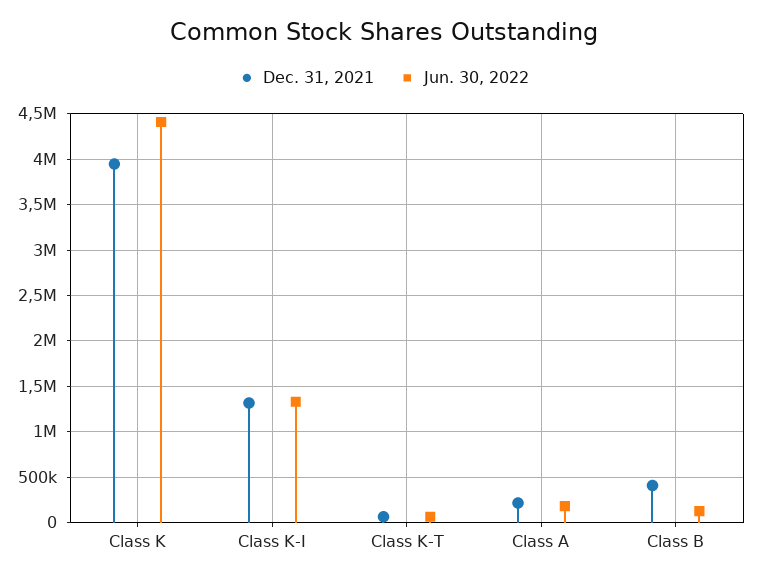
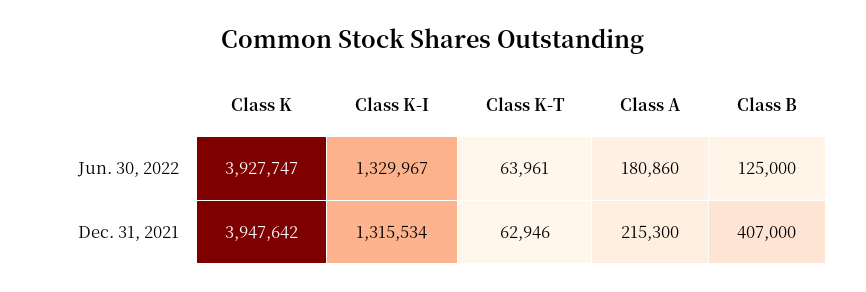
Jun. 30, 2022, Class K: 4400000 -> 3927747

